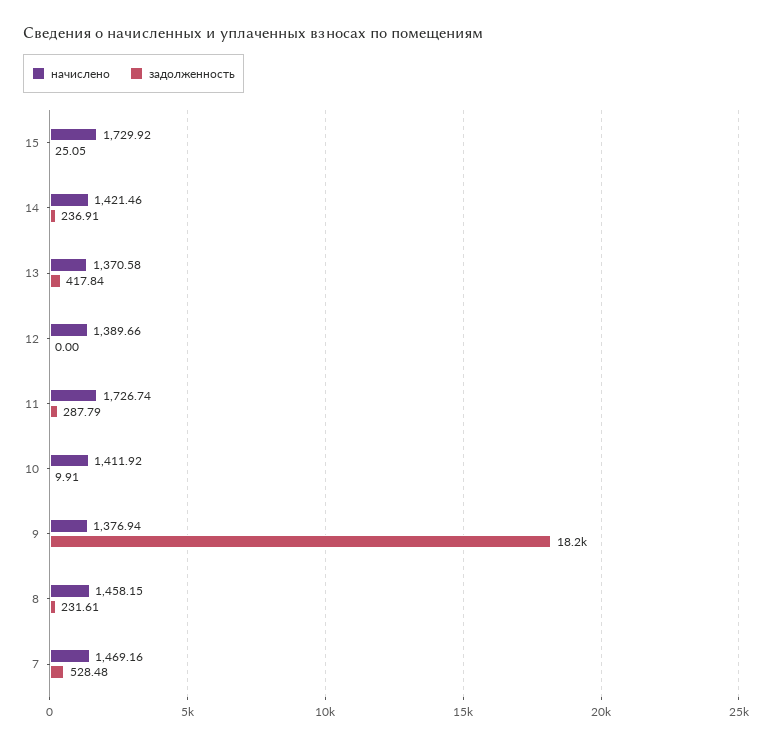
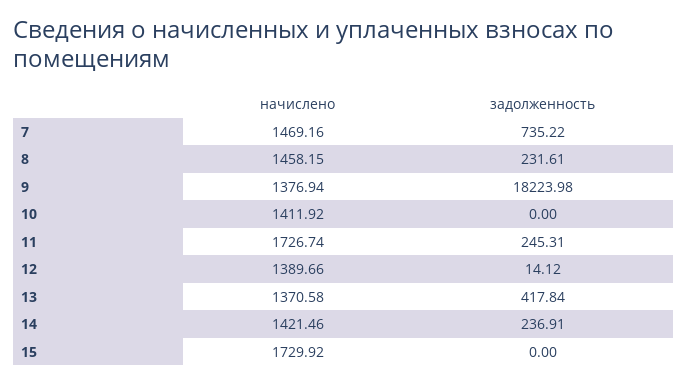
задолженность, 15: 25.05 -> 0
задолженность, 12: 0 -> 14.12
задолженность, 11: 287.79 -> 245.31
задолженность, 10: 9.91 -> 0
задолженность, 7: 528.48 -> 735.22

